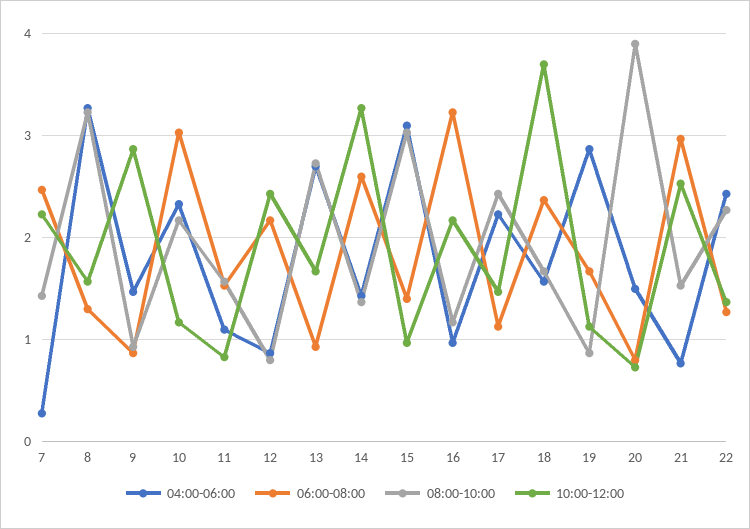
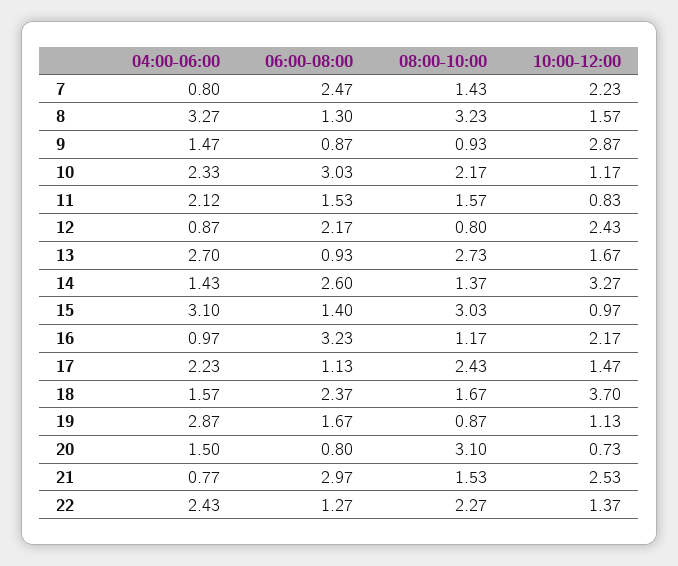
04:00-06:00, 7: 0.3 -> 0.8
04:00-06:00, 11: 1.1 -> 2.12
08:00-10:00, 20: 3.9 -> 3.1

